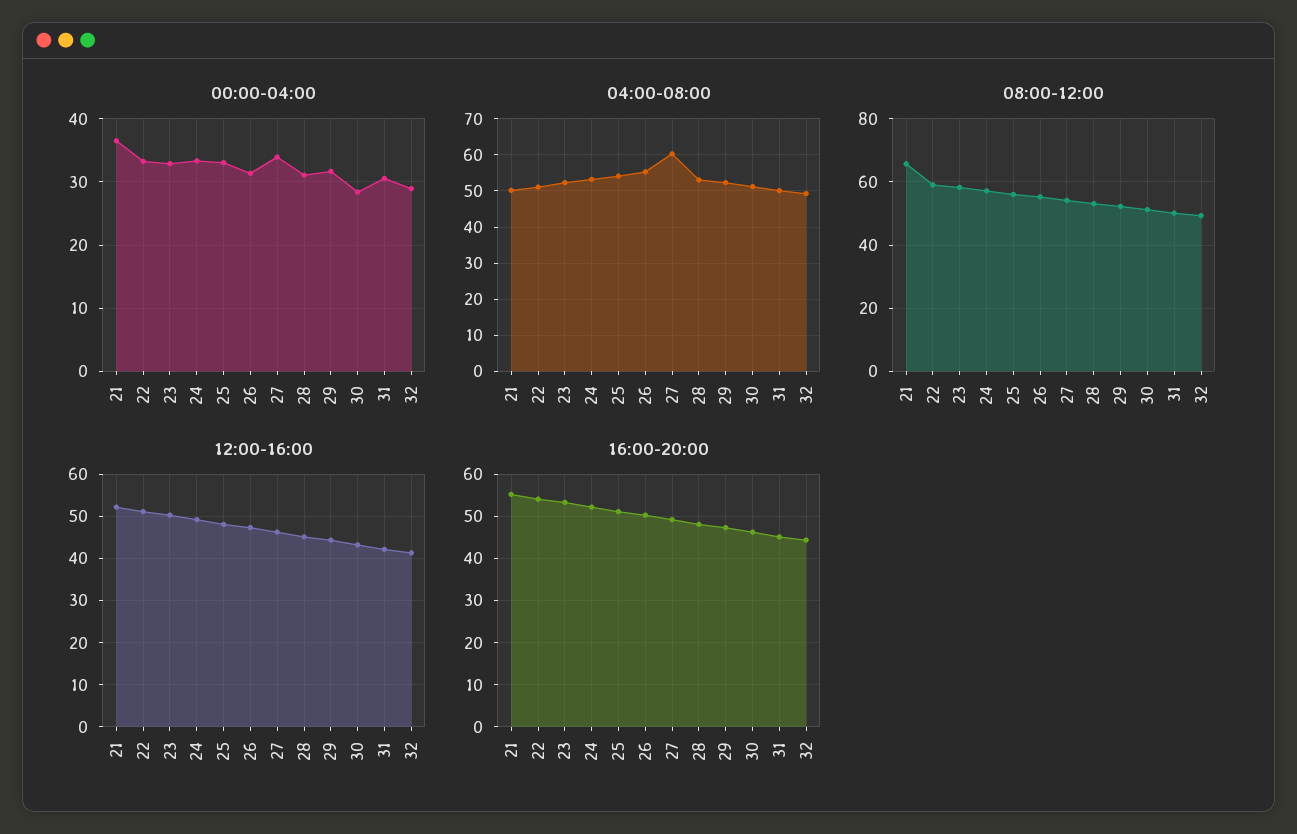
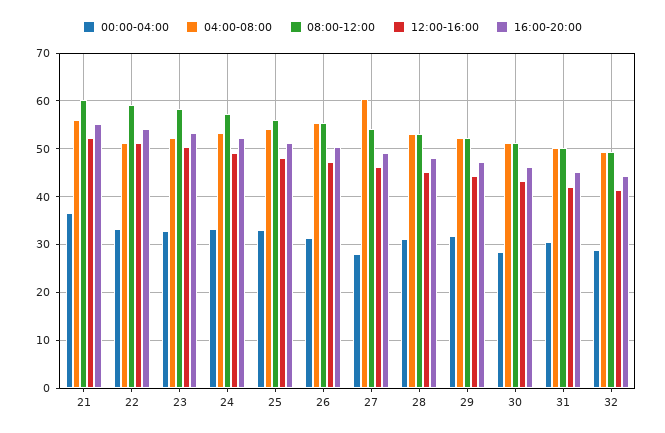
00:00-04:00, 27: 34 -> 28
04:00-08:00, 21: 50 -> 56
08:00-12:00, 21: 66 -> 60

